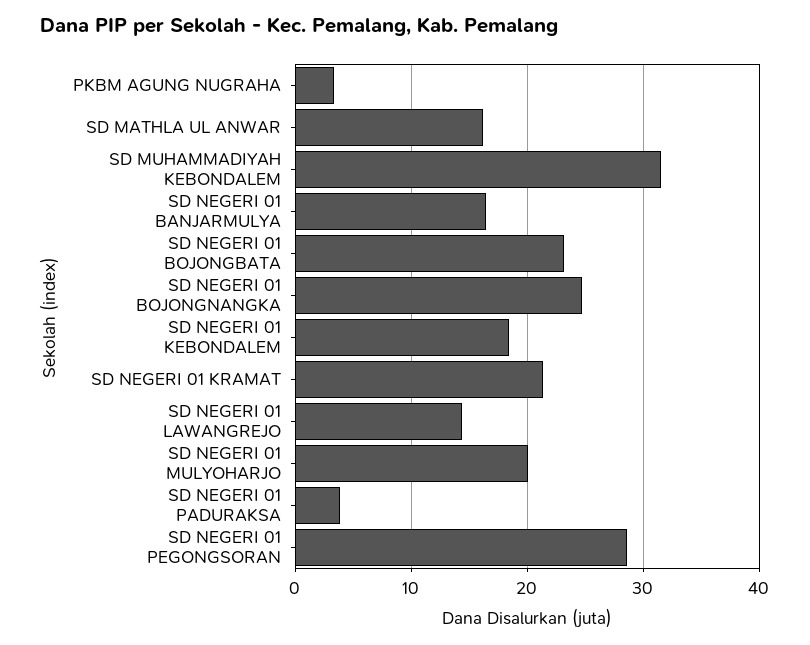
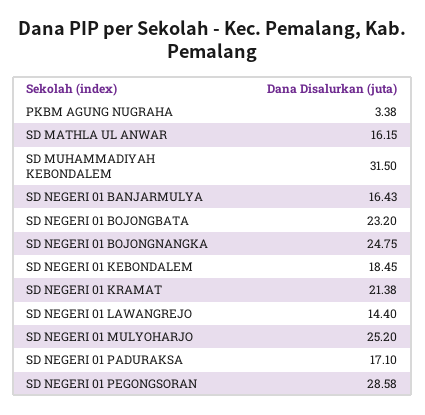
SD NEGERI 01 MULYOHARJO: 20 -> 25.2
SD NEGERI 01 PADURAKSA: 4 -> 17.1

